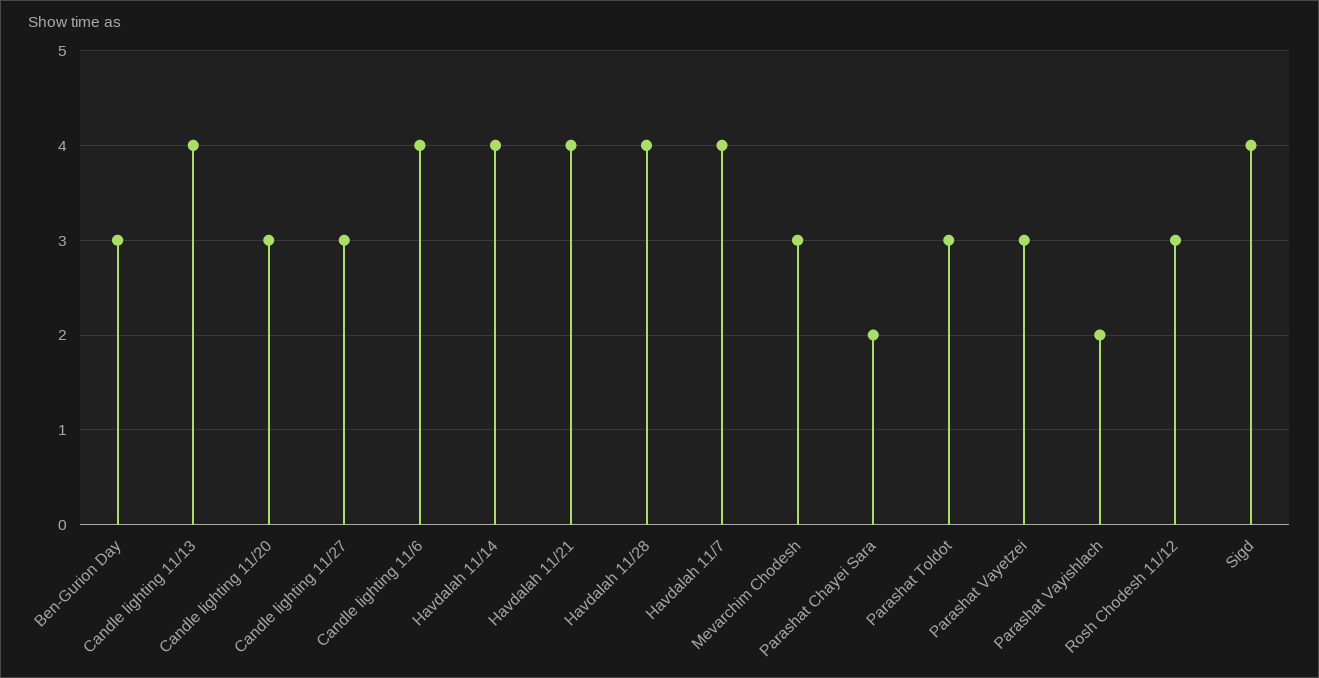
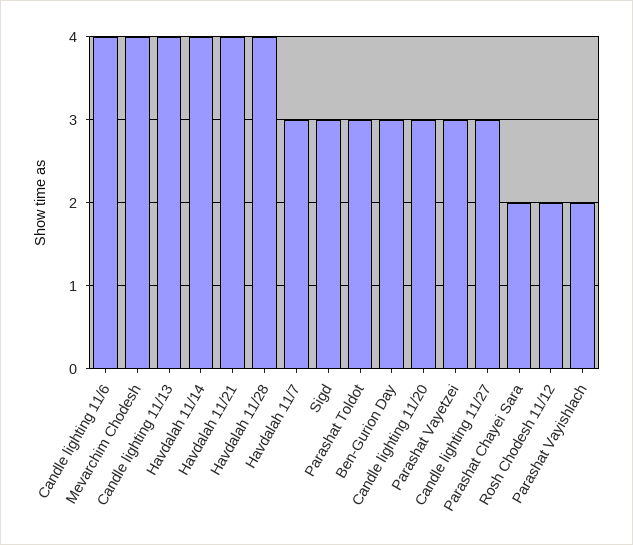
Havdalah 11/7: 4 -> 3
Mevarchim Chodesh: 3 -> 4
Rosh Chodesh 11/12: 3 -> 2
Sigd: 4 -> 3

